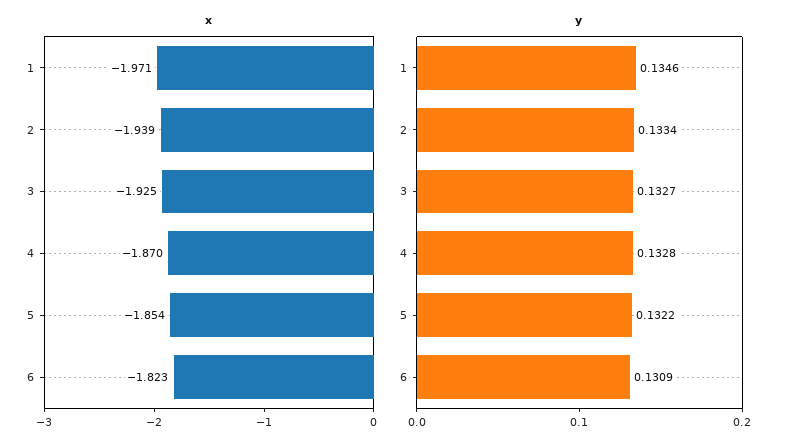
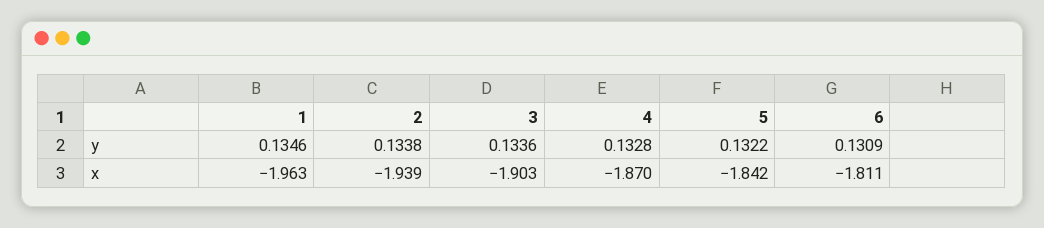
x, 1: -1.971 -> -1.963
x, 3: -1.925 -> -1.903
x, 5: -1.854 -> -1.842
x, 6: -1.823 -> -1.811
y, 2: 0.1334 -> 0.1338
y, 3: 0.1327 -> 0.1336

